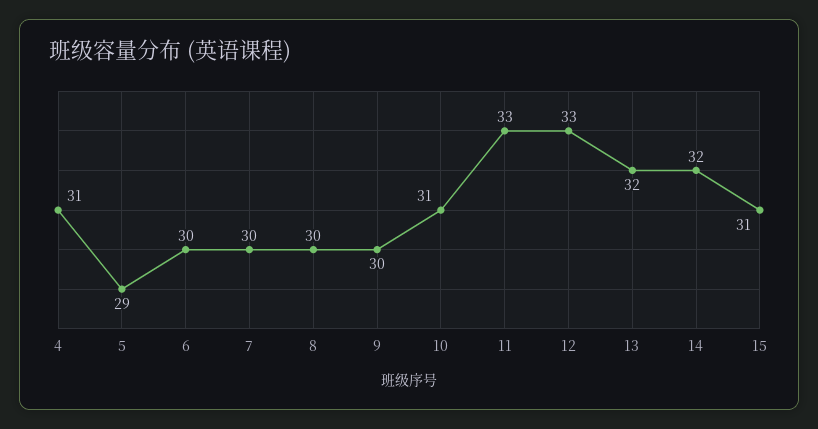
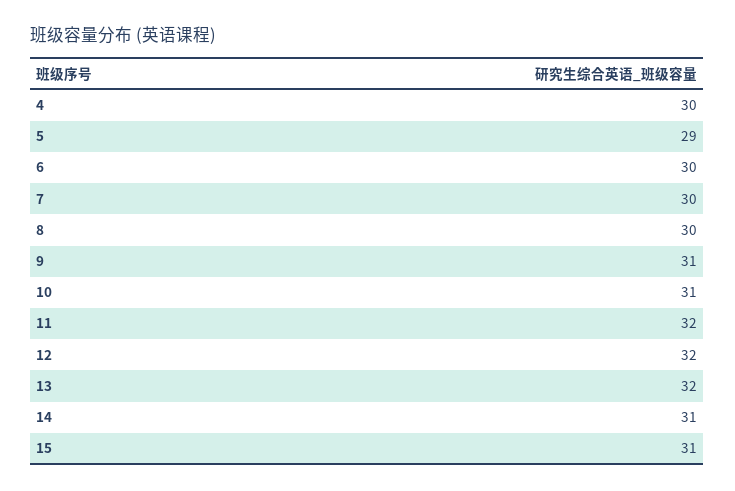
4: 31 -> 30
9: 30 -> 31
11: 33 -> 32
12: 33 -> 32
14: 32 -> 31

